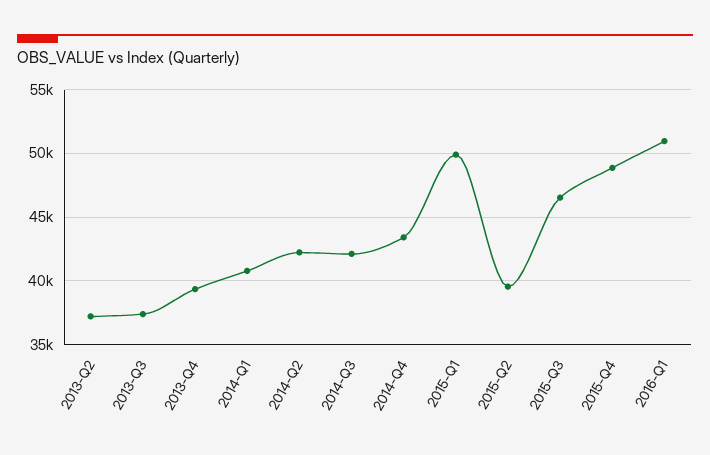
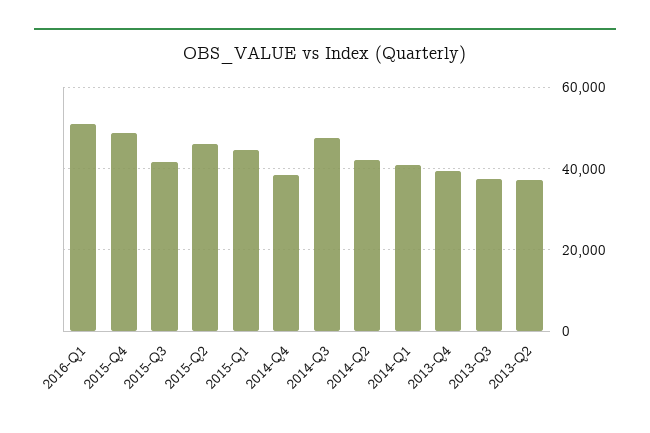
2014-Q3: 42000 -> 48000
2014-Q4: 43500 -> 38000
2015-Q1: 50000 -> 44000
2015-Q2: 39500 -> 46000
2015-Q3: 46500 -> 42000

